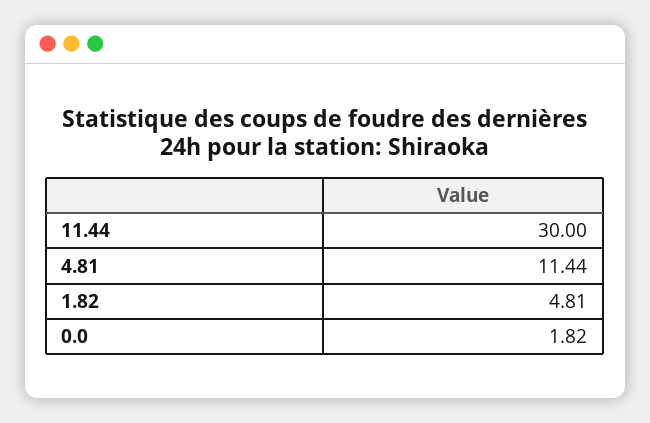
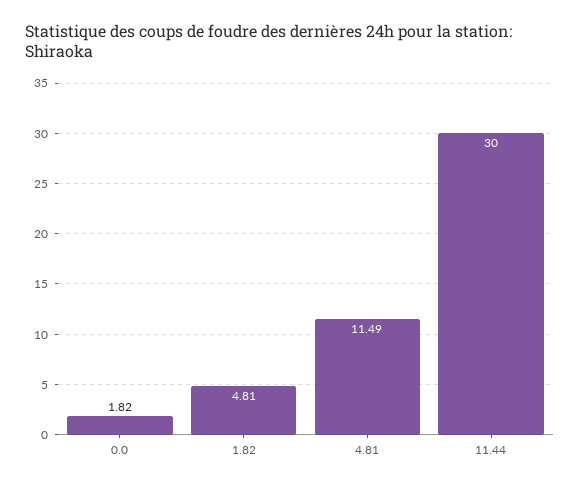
4.81: 11.44 -> 11.49

